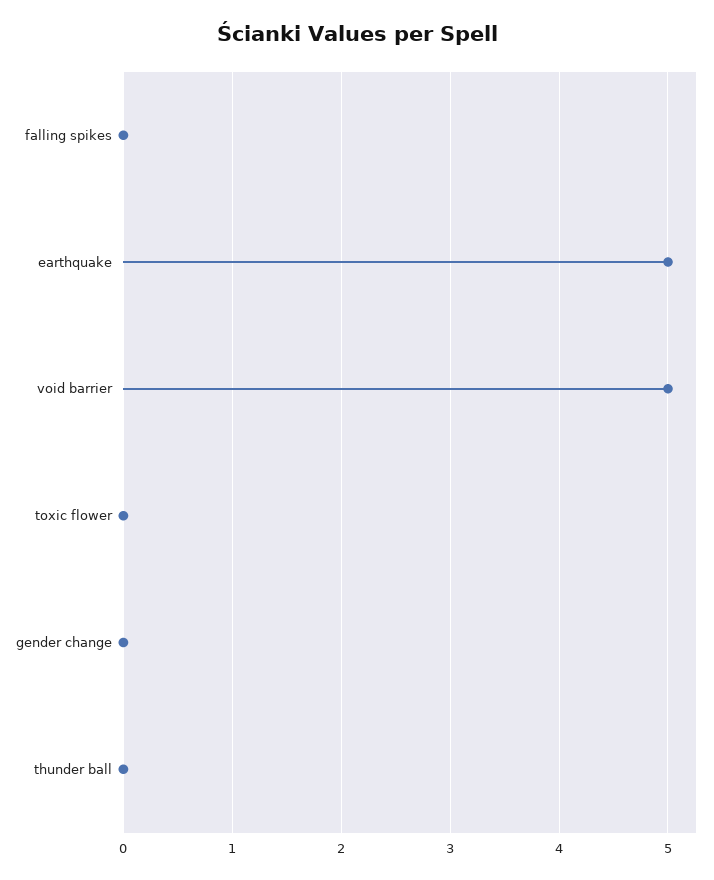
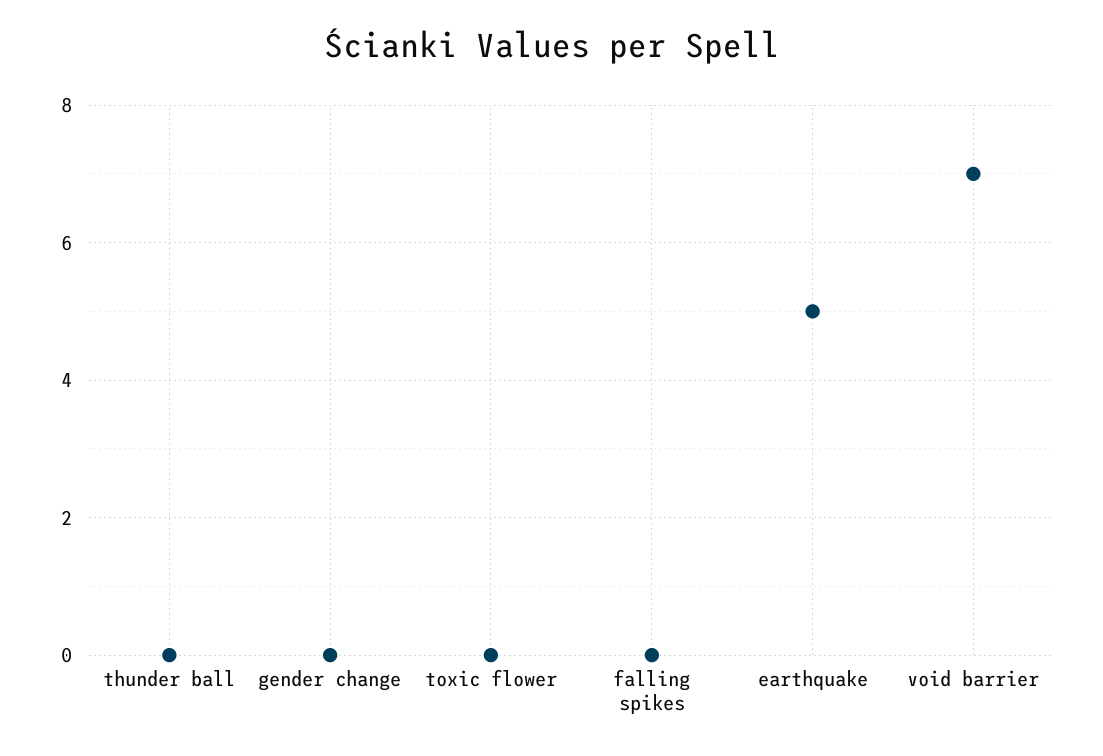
void barrier: 5 -> 7

